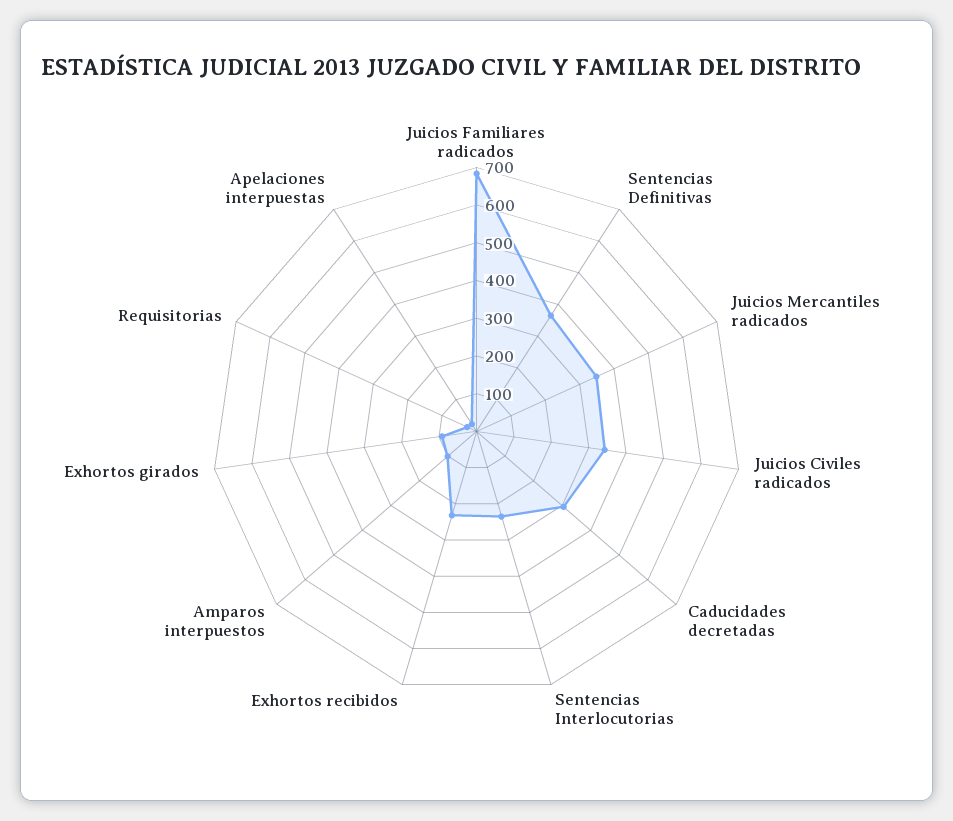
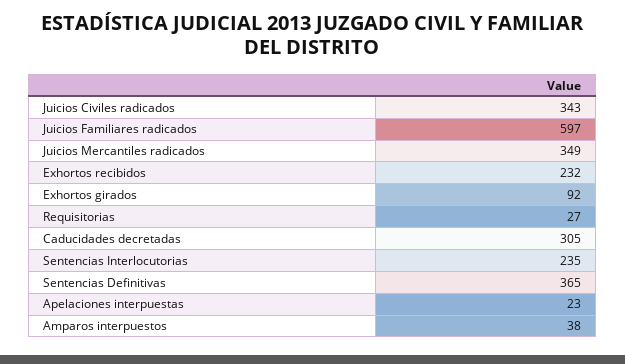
Juicios Familiares radicados: 675 -> 597
Amparos interpuestos: 100 -> 38

